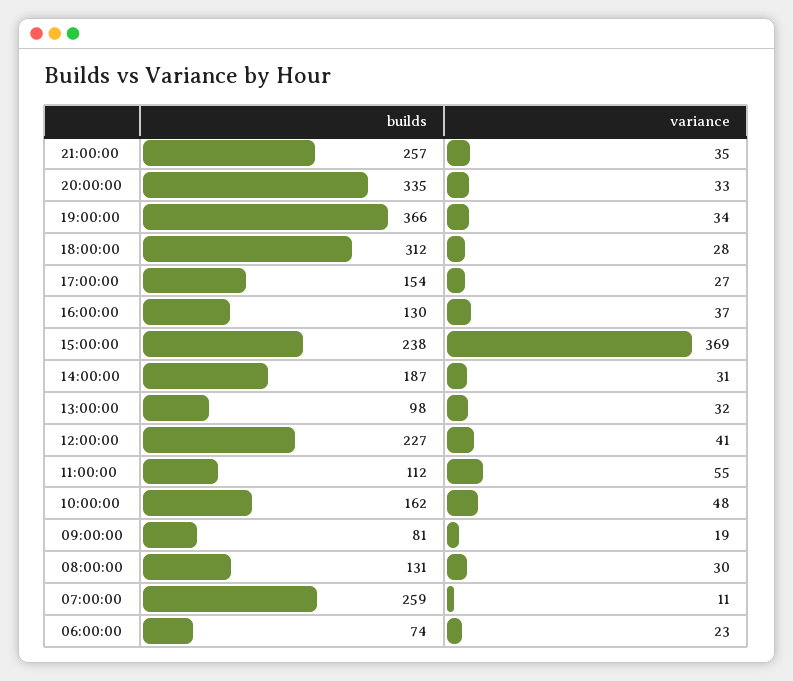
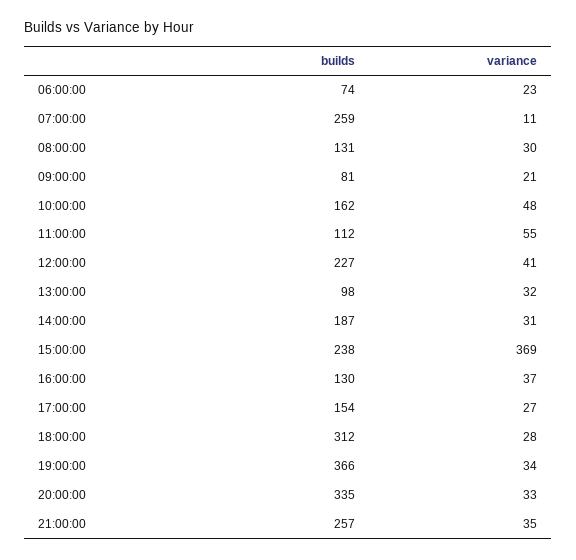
variance, 09:00:00: 19 -> 21

